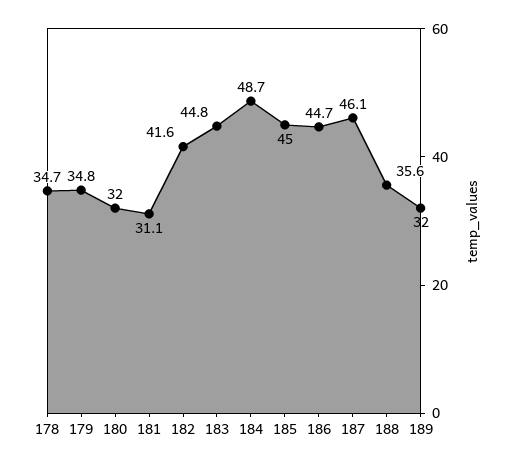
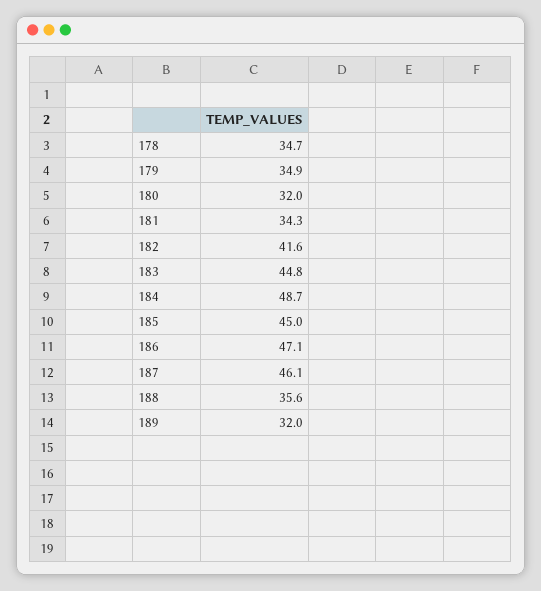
179: 34.8 -> 34.9
181: 31.1 -> 34.3
186: 44.7 -> 47.1

